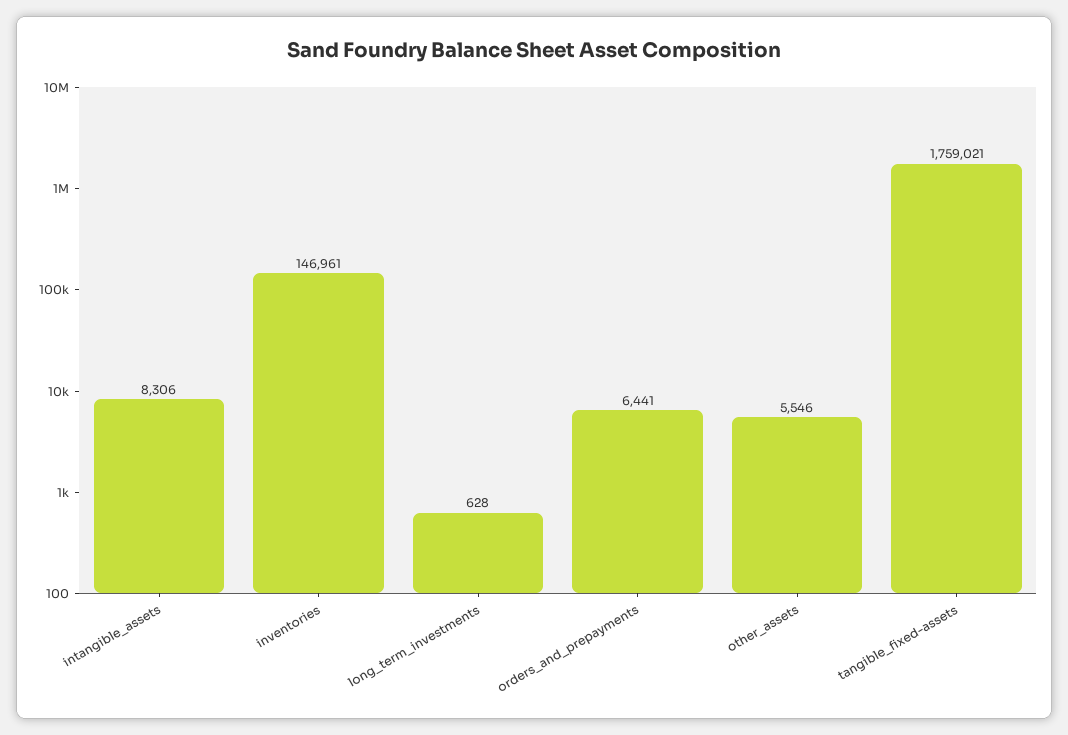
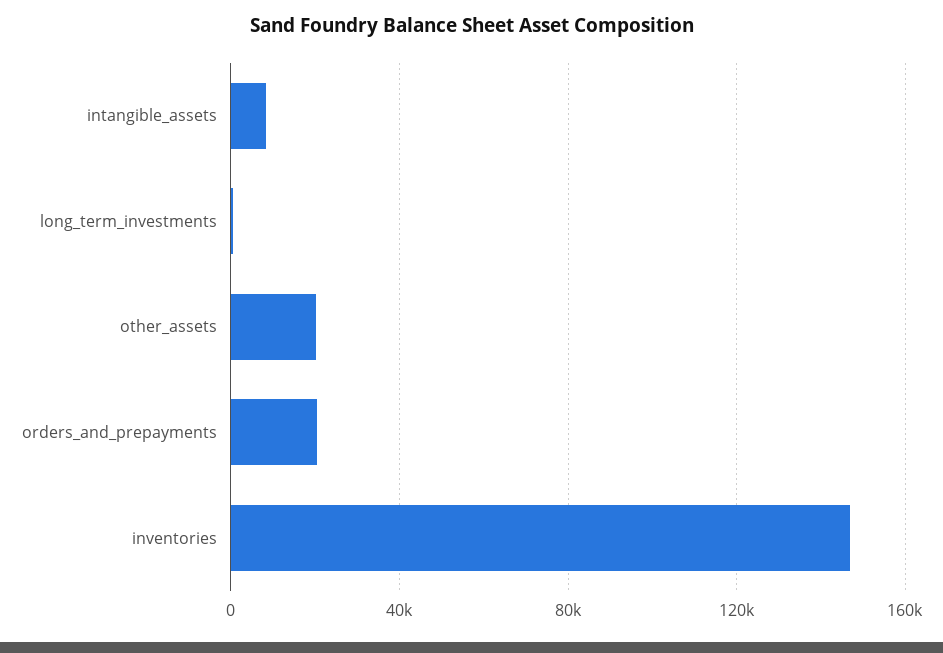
orders_and_prepayments: 6441 -> 20000
other_assets: 5546 -> 20000
tangible_fixed-assets: 1759021 -> none

